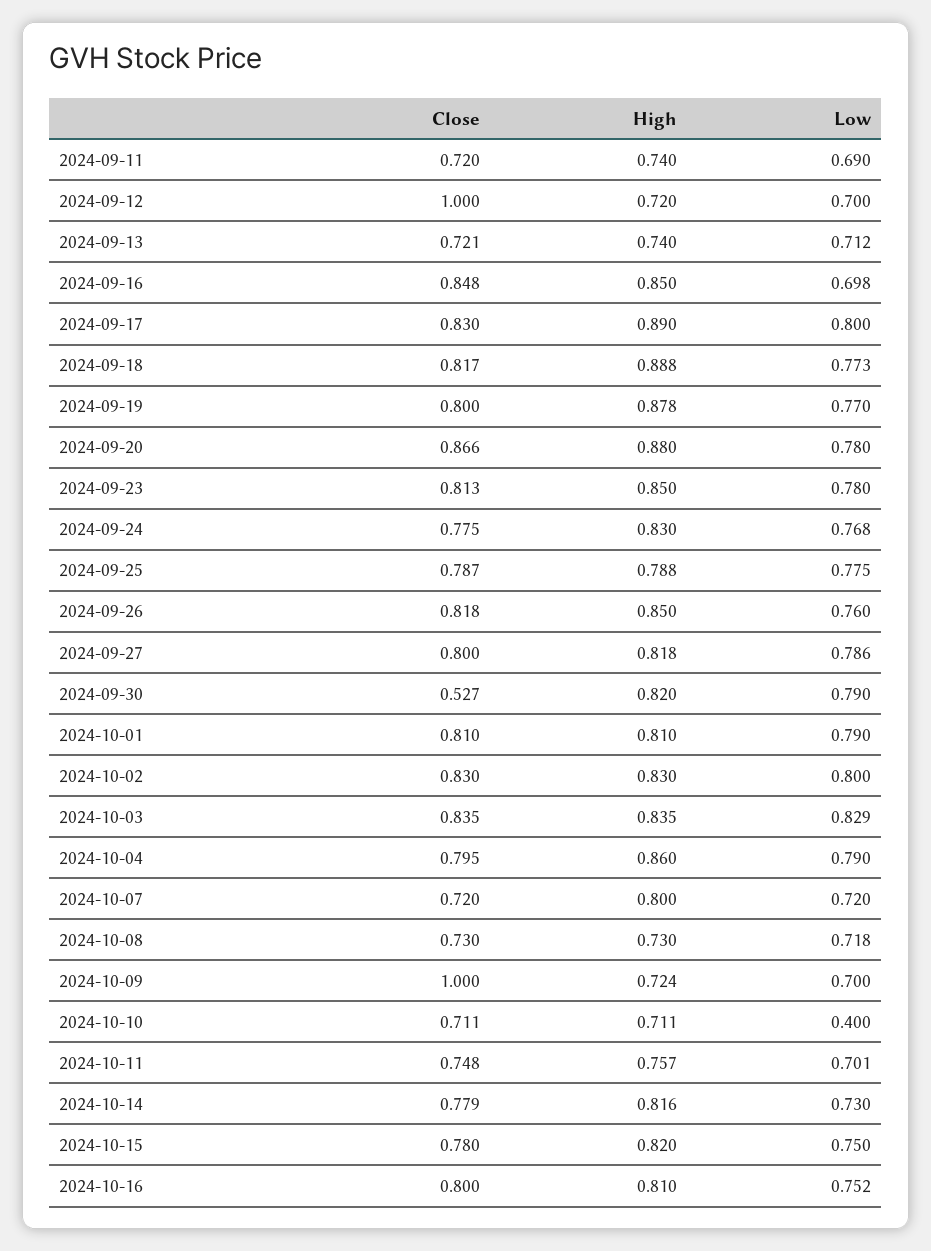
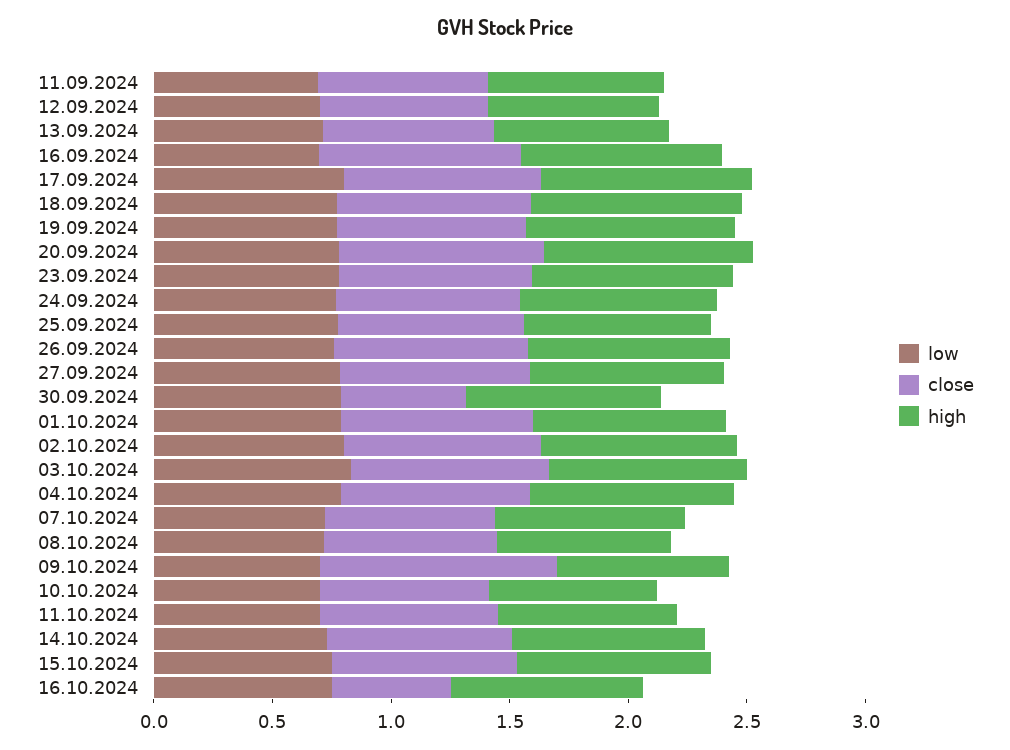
Close, 2024-09-12: 1 -> 0.7
Low, 2024-10-10: 0.4 -> 0.7
Close, 2024-10-16: 0.8 -> 0.5

